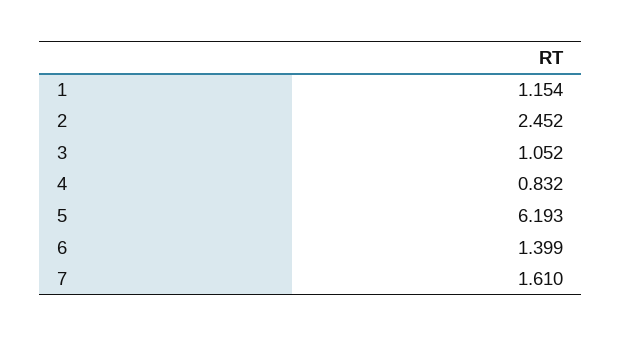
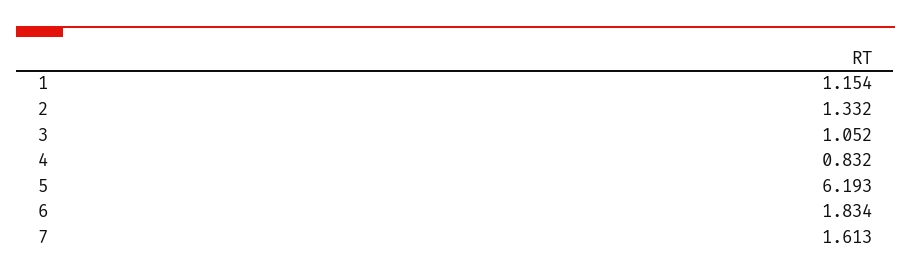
2: 2.452 -> 1.332
6: 1.399 -> 1.834
7: 1.61 -> 1.613

